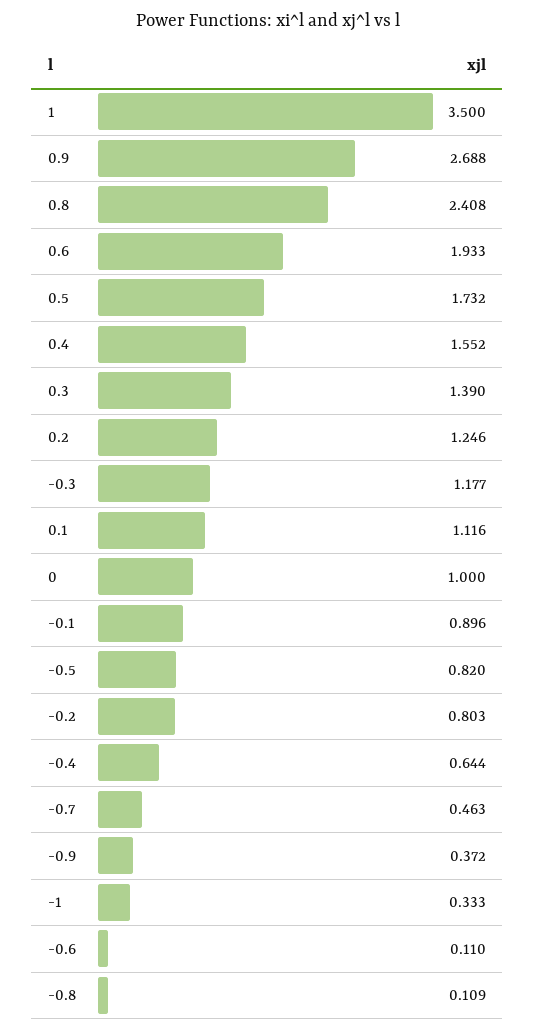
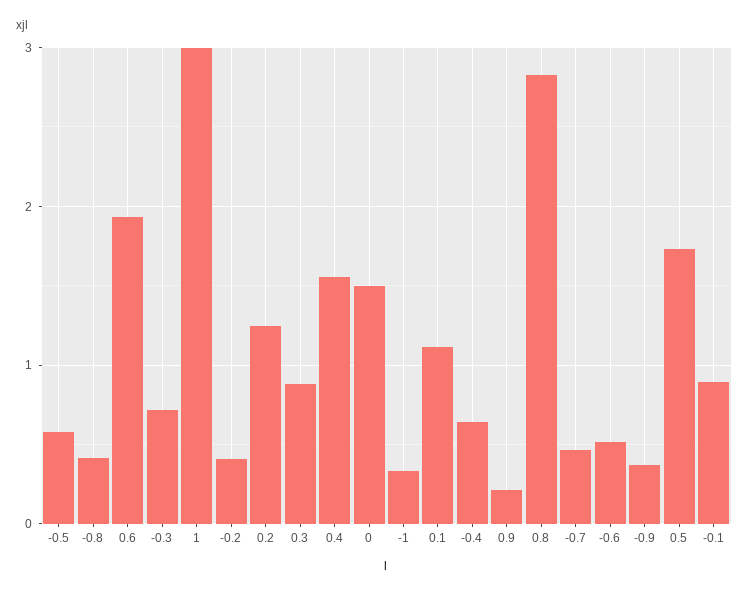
1: 3.5 -> 3
0.9: 2.688 -> 0.2
0.8: 2.408 -> 2.8
0.3: 1.39 -> 0.9
-0.3: 1.177 -> 0.7
0: 1 -> 1.5
-0.5: 0.82 -> 0.6
-0.2: 0.803 -> 0.4
-0.6: 0.11 -> 0.5
-0.8: 0.109 -> 0.4

